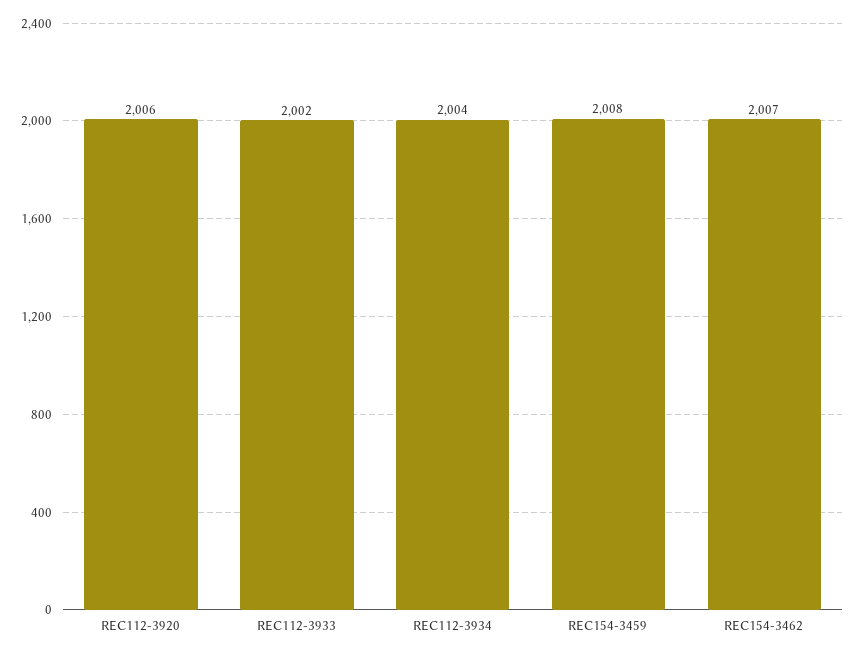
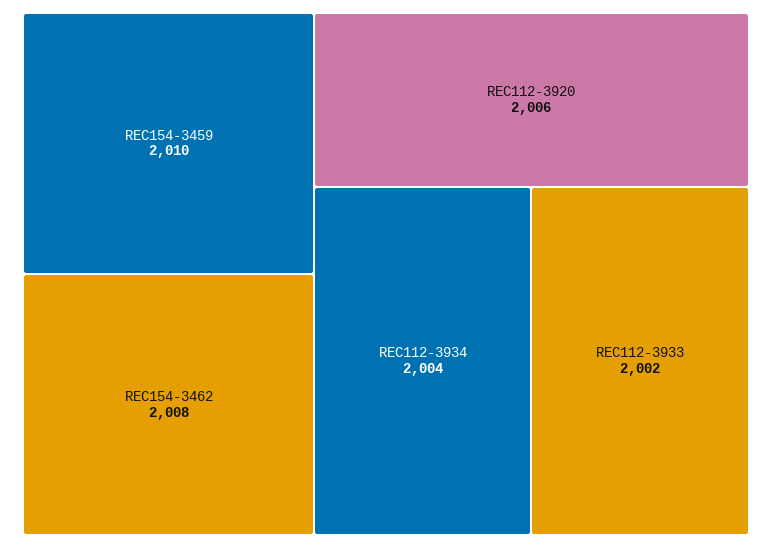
REC154-3459: 2008 -> 2010
REC154-3462: 2007 -> 2008

